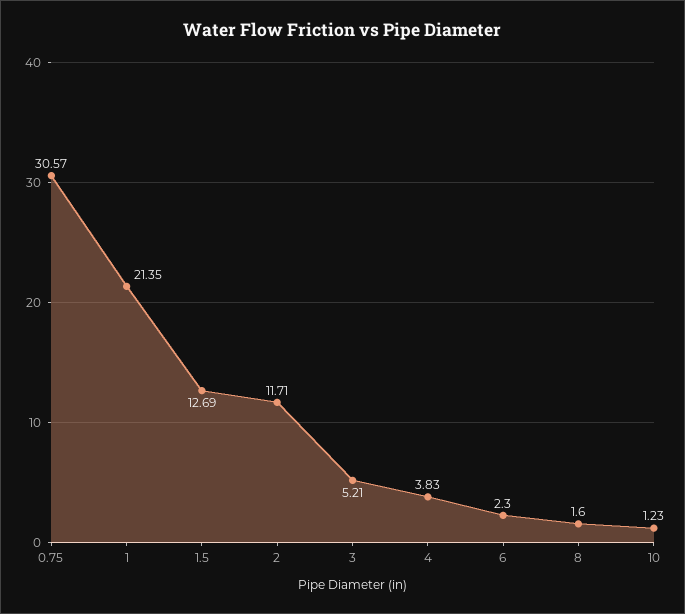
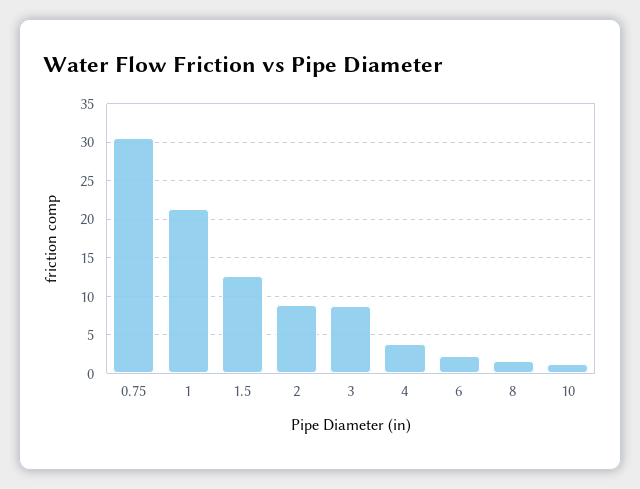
2: 11.71 -> 9
3: 5.21 -> 9

